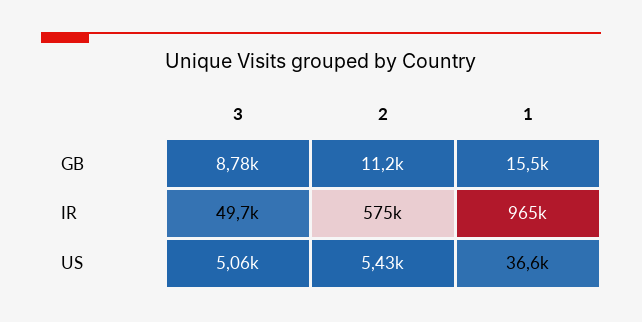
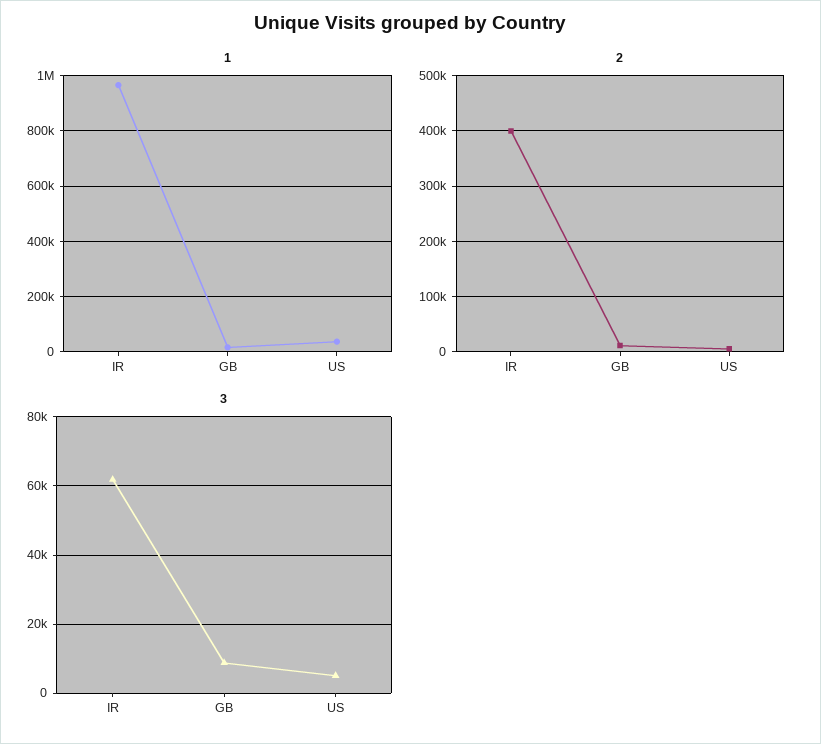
3, IR: 49700 -> 62000
2, IR: 575000 -> 400000

